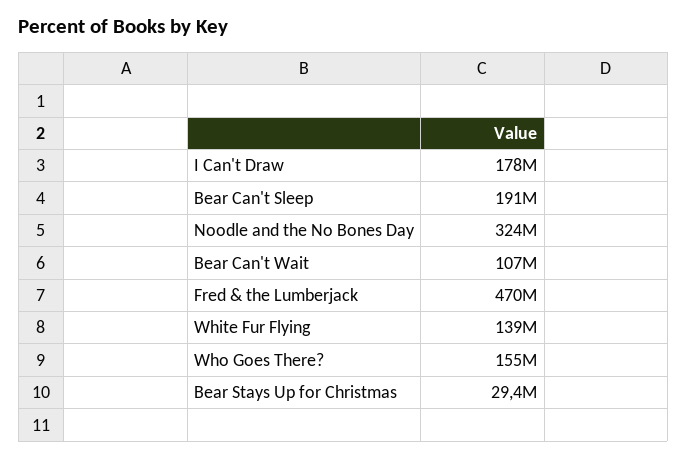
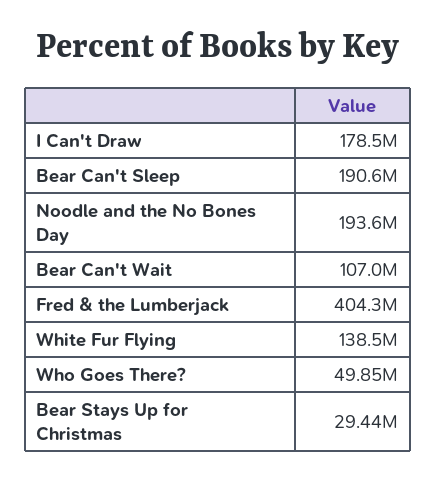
Noodle and the No Bones Day: 324000000 -> 193600000
Fred & the Lumberjack: 470000000 -> 404300000
Who Goes There?: 155000000 -> 49850000

